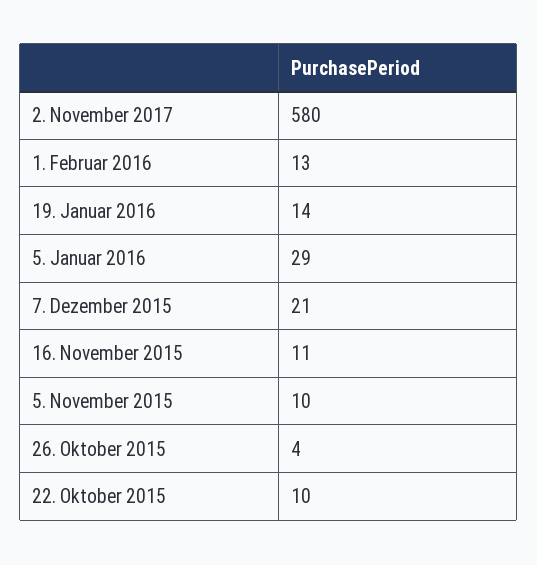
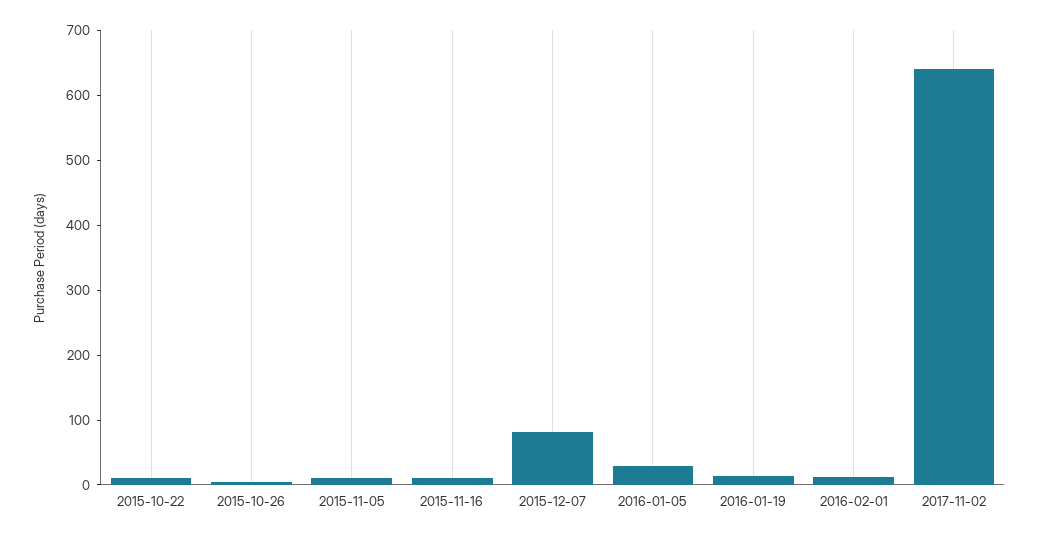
2. November 2017: 580 -> 640
7. Dezember 2015: 21 -> 80

